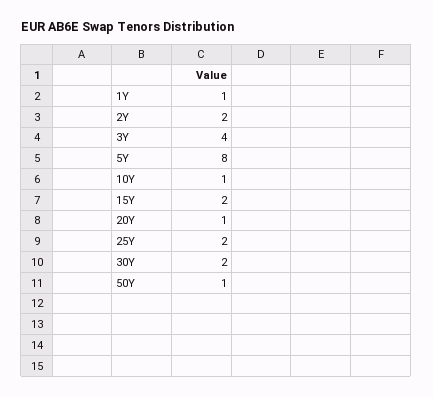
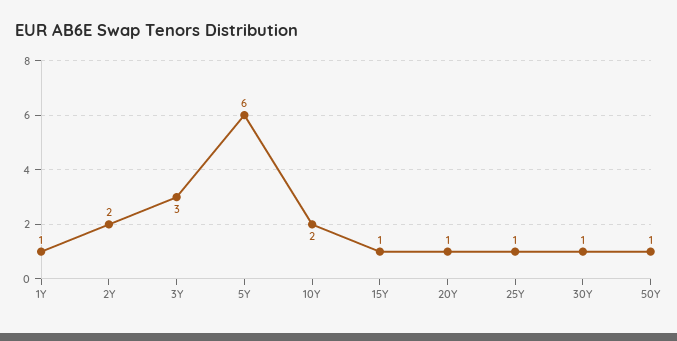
3Y: 4 -> 3
5Y: 8 -> 6
10Y: 1 -> 2
15Y: 2 -> 1
25Y: 2 -> 1
30Y: 2 -> 1

